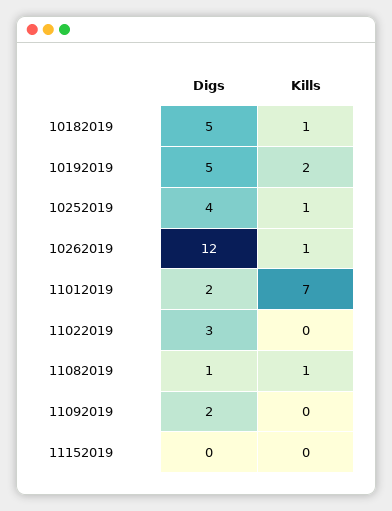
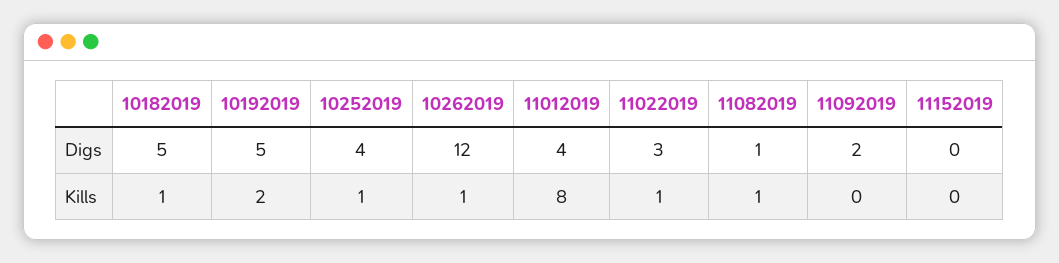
Digs, 11012019: 2 -> 4
Kills, 11012019: 7 -> 8
Kills, 11022019: 0 -> 1

